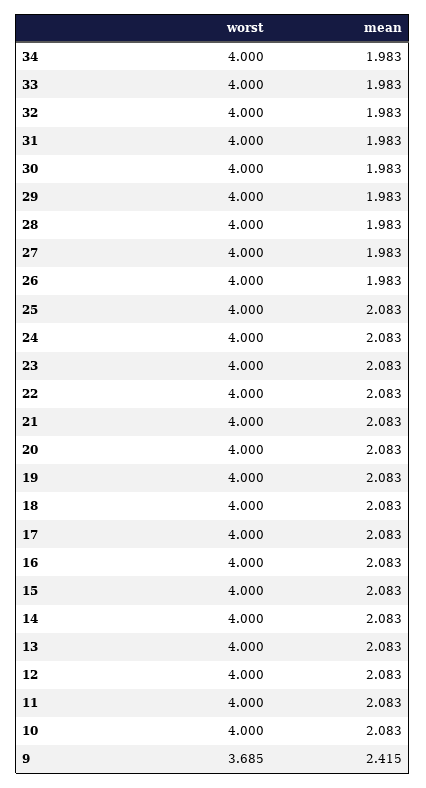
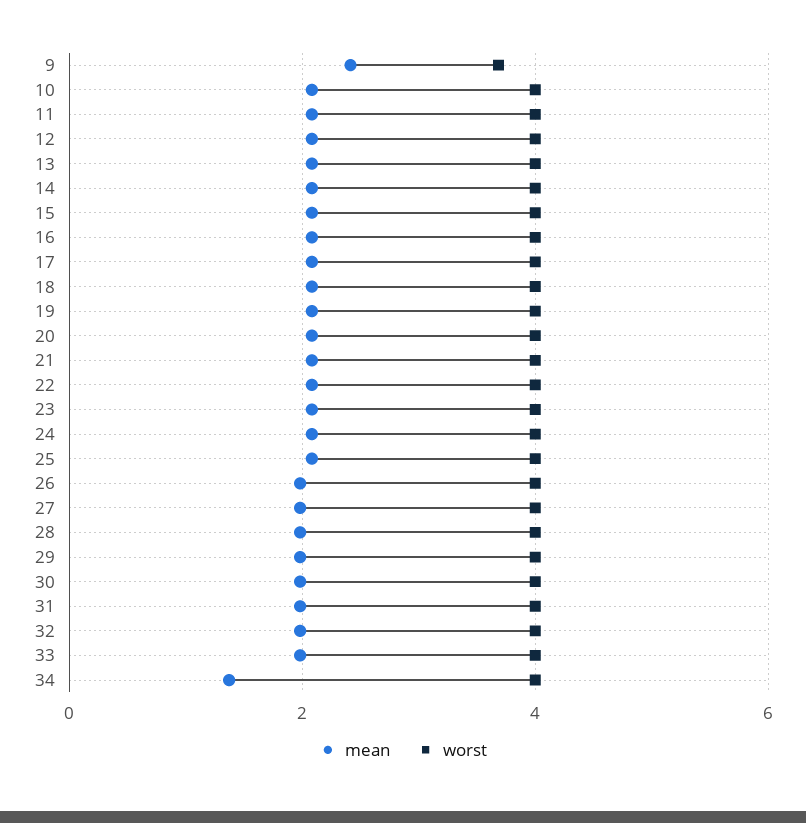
mean, 34: 1.983 -> 1.4

